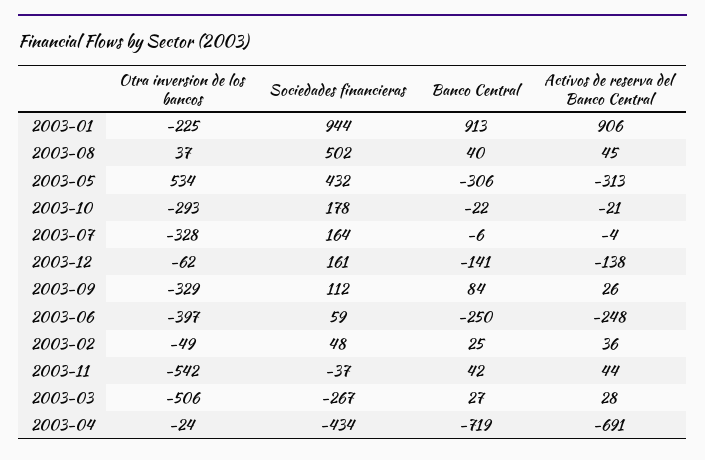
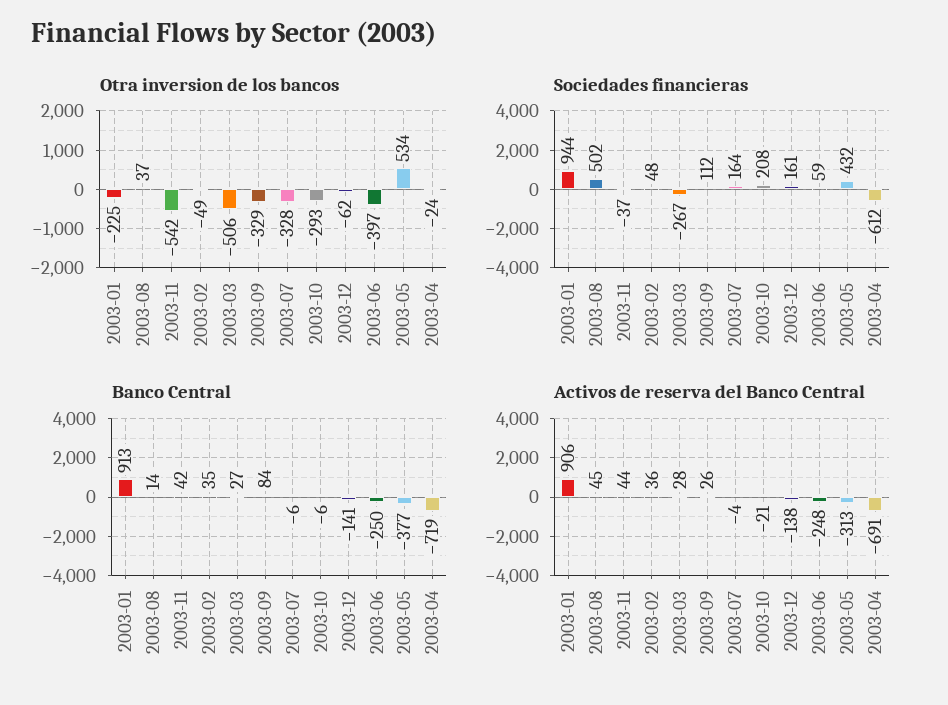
Banco Central, 2003-08: 40 -> 14
Banco Central, 2003-05: -306 -> -377
Sociedades financieras, 2003-10: 178 -> 208
Banco Central, 2003-10: -22 -> -6
Banco Central, 2003-02: 25 -> 35
Sociedades financieras, 2003-04: -434 -> -612

